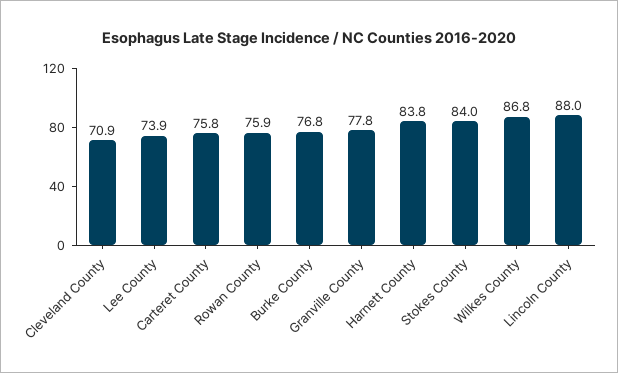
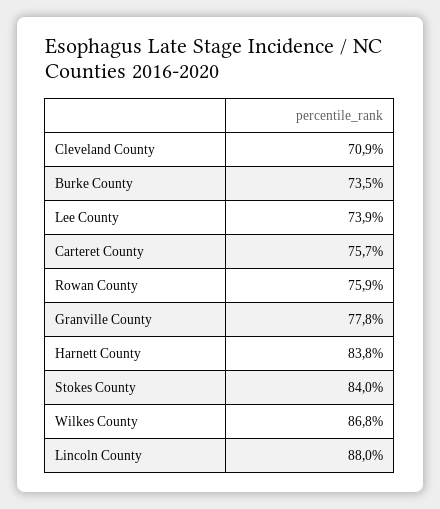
Carteret County: 75.8 -> 75.7
Burke County: 76.8 -> 73.5

